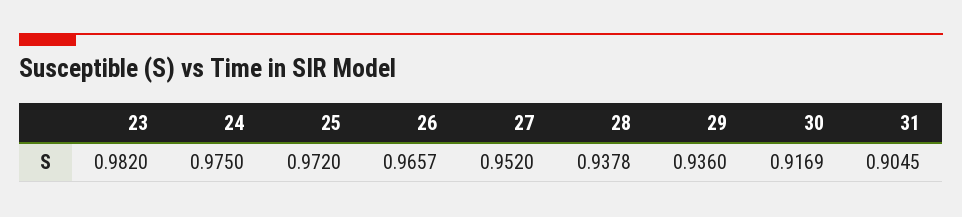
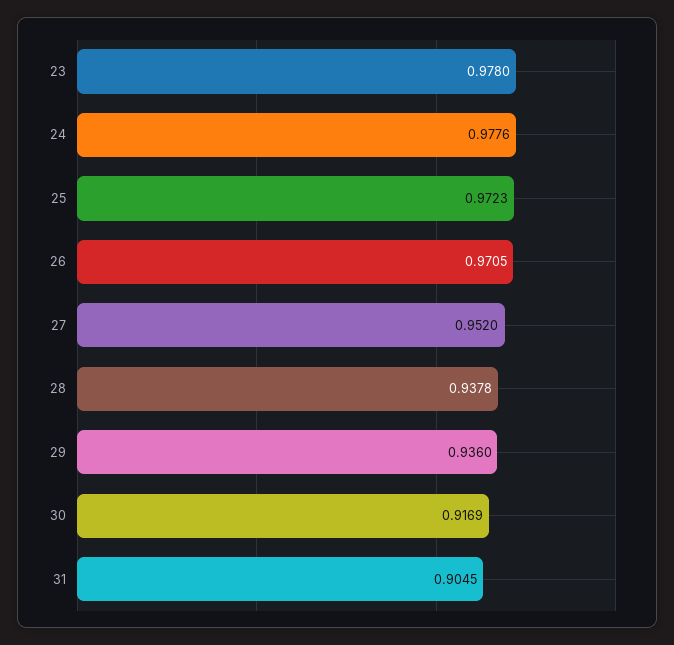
23: 0.982 -> 0.978
24: 0.975 -> 0.9776
25: 0.972 -> 0.9723
26: 0.9657 -> 0.9705

